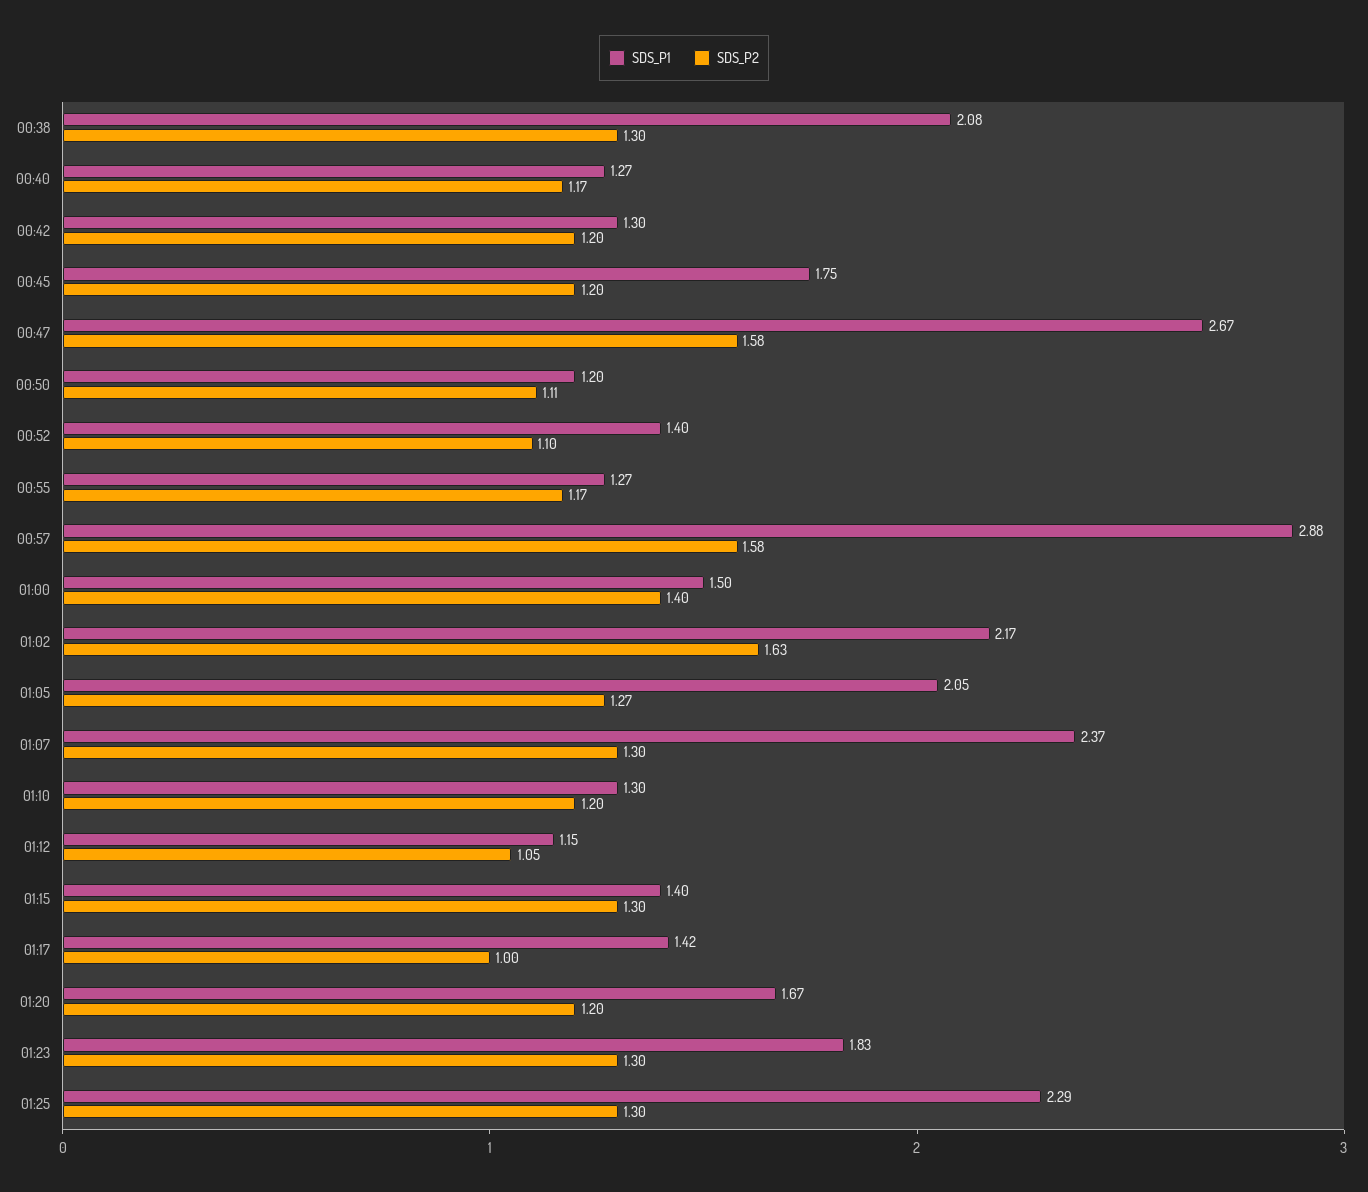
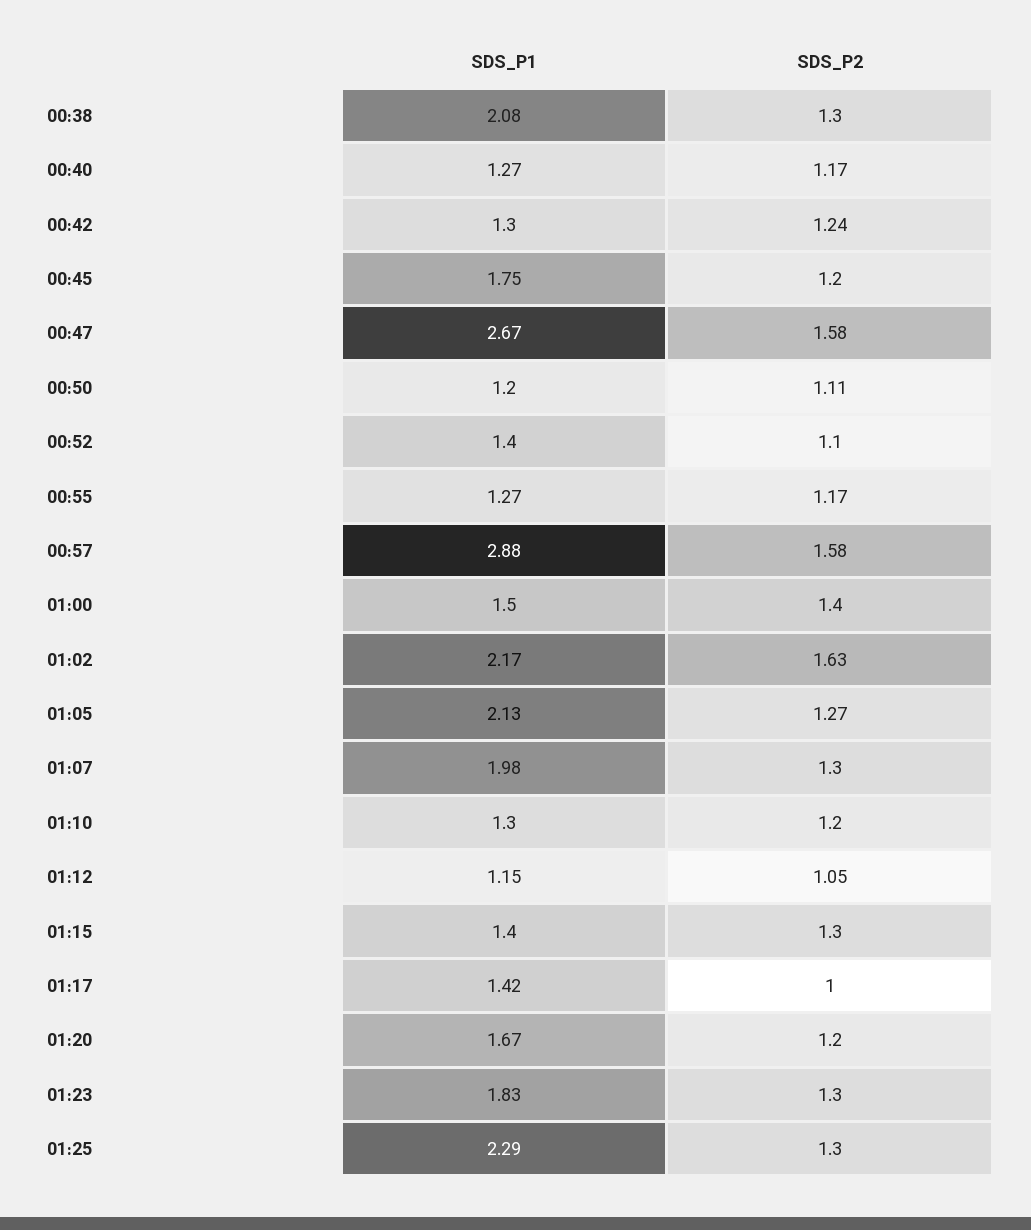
SDS_P2, 00:42: 1.2 -> 1.24
SDS_P1, 01:05: 2.05 -> 2.13
SDS_P1, 01:07: 2.37 -> 1.98

